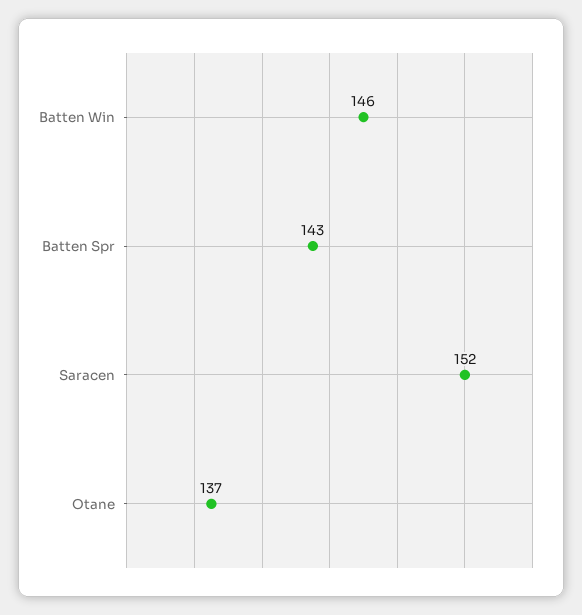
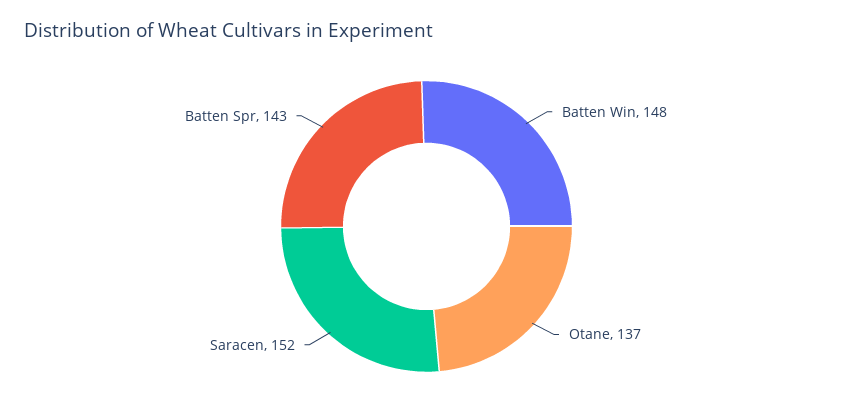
Batten Win: 146 -> 148

